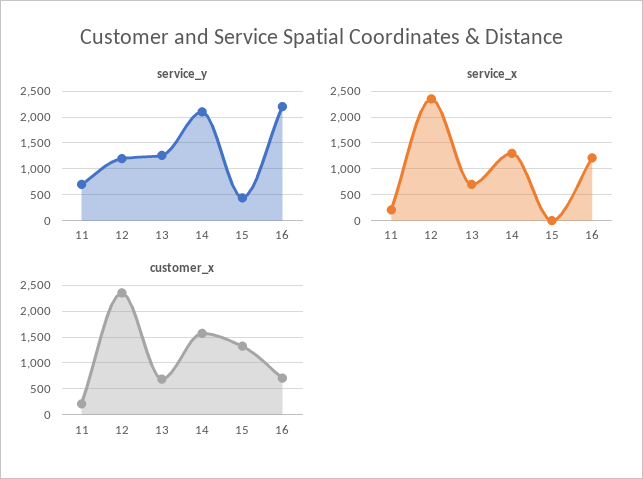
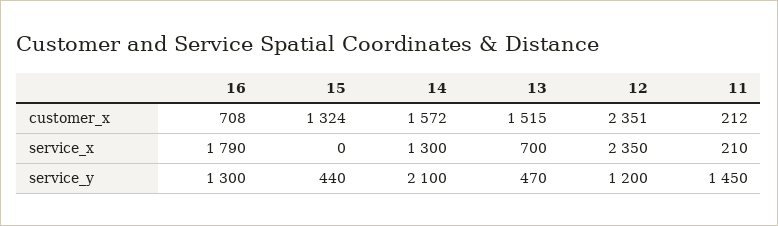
service_y, 11: 750 -> 1450
service_y, 13: 1250 -> 470
service_y, 16: 2250 -> 1300
service_x, 16: 1250 -> 1790
customer_x, 13: 750 -> 1515

